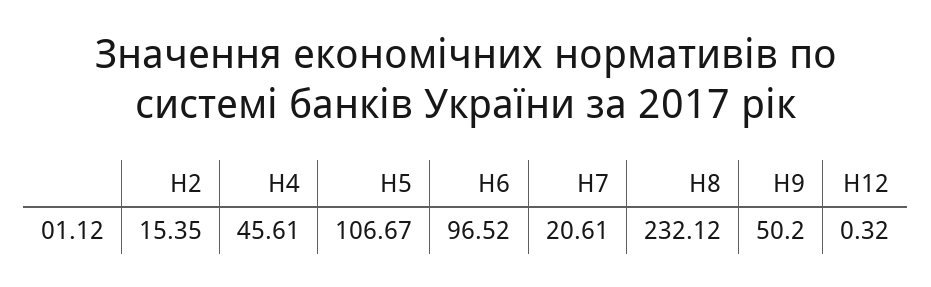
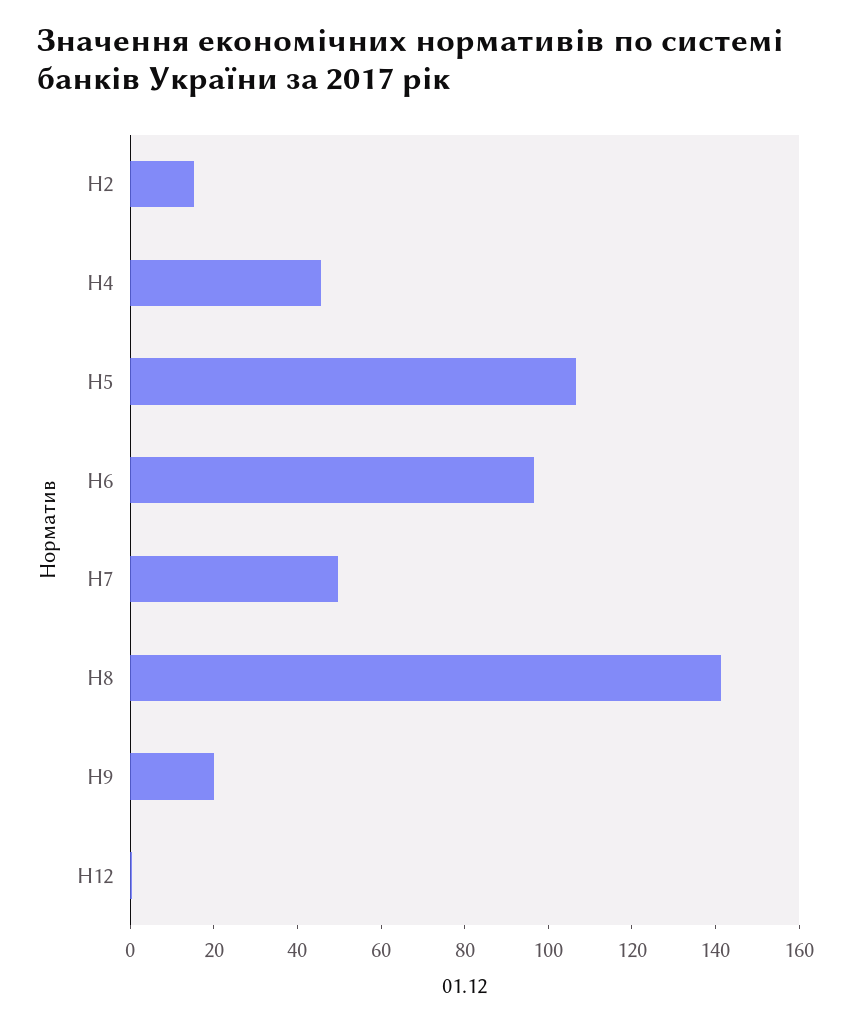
Н7: 20.61 -> 50
Н8: 232.12 -> 140
Н9: 50.2 -> 20

